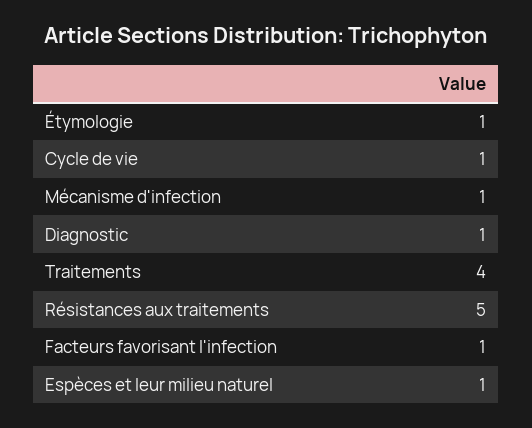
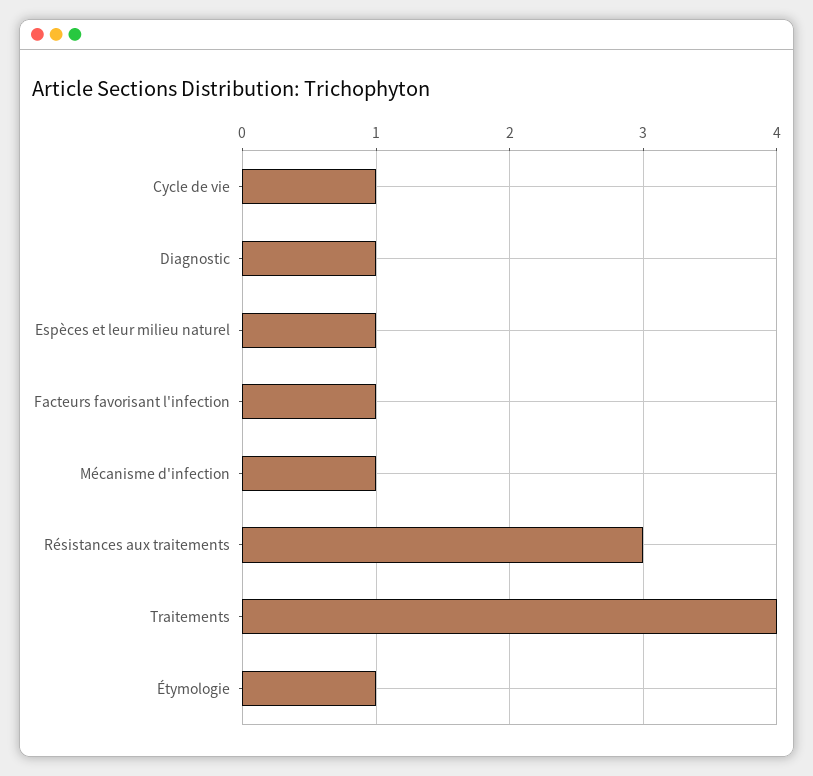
Résistances aux traitements: 5 -> 3

